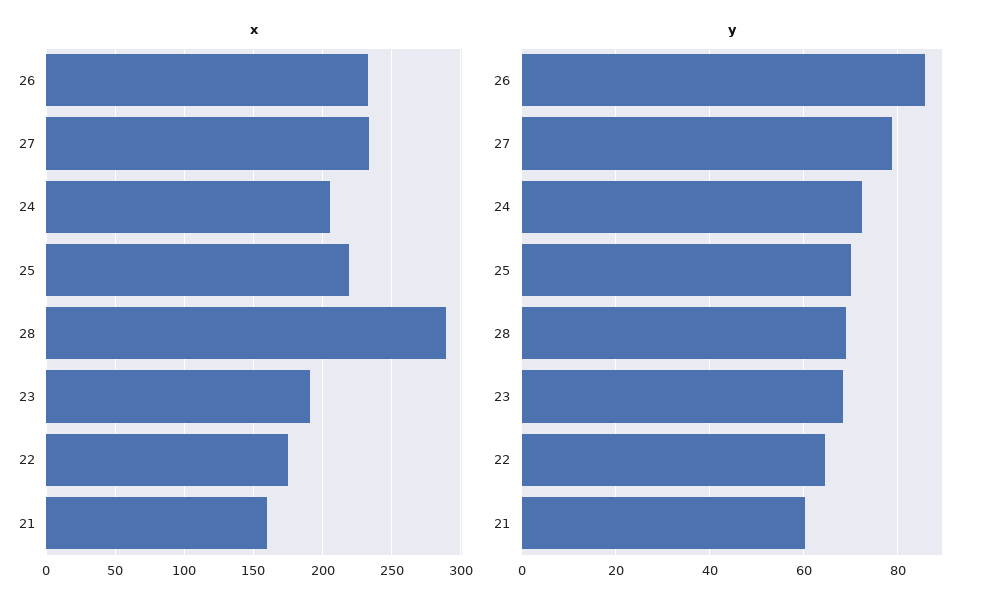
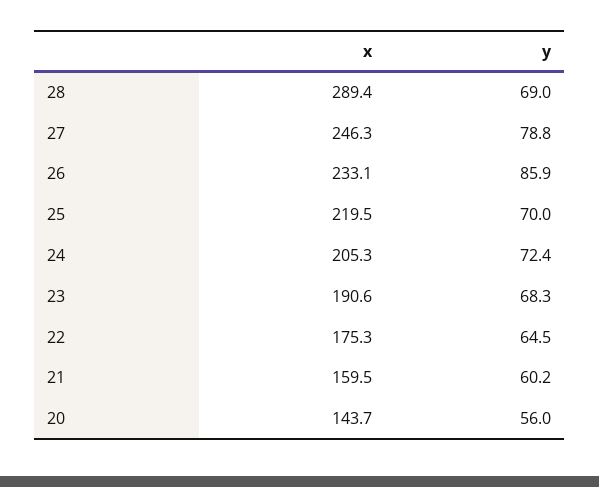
x, 27: 235 -> 246.3
x, 20: none -> 143.7
y, 20: none -> 56

